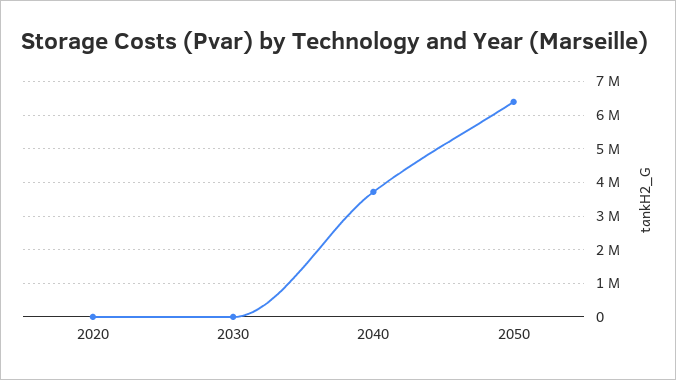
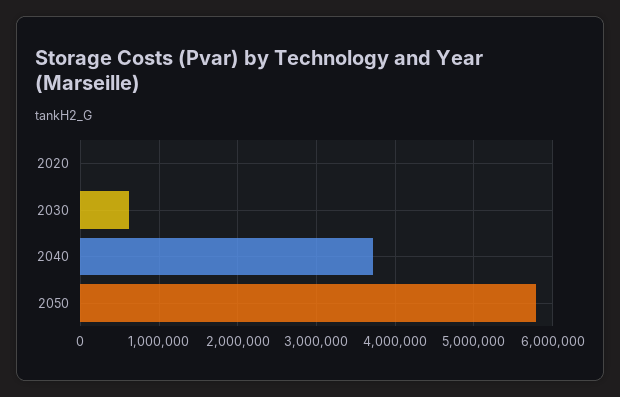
2030: 0 -> 600000
2050: 6400000 -> 5800000

